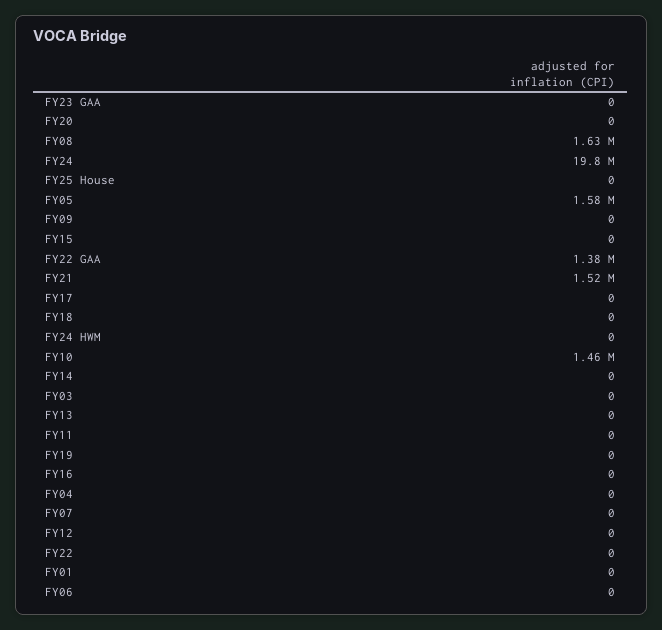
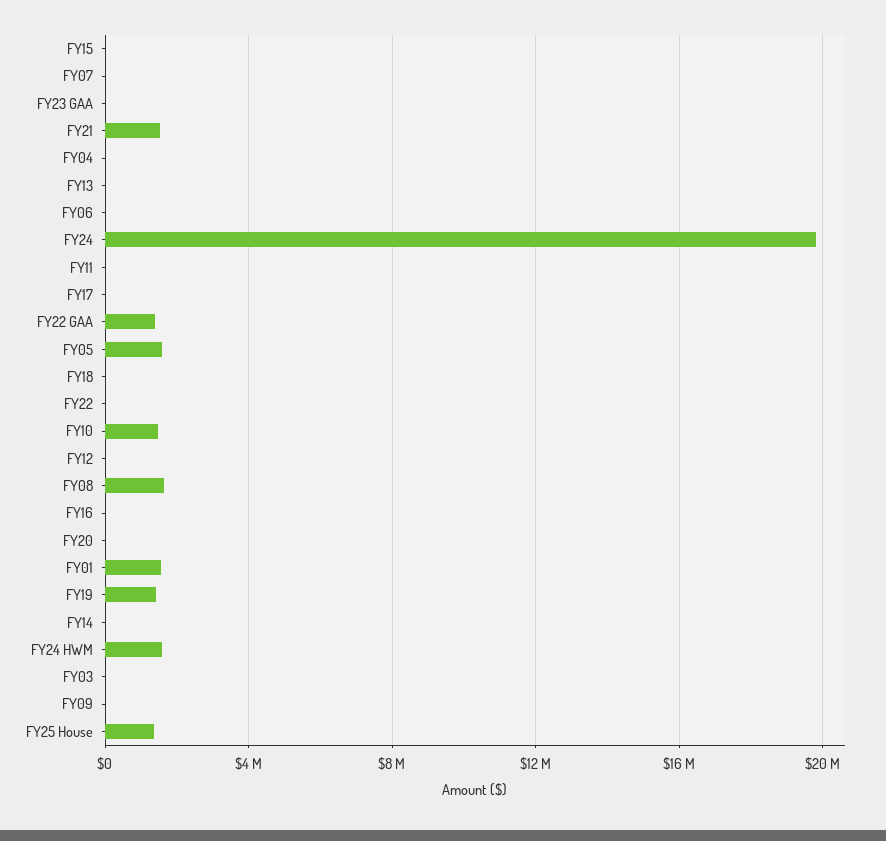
FY25 House: 0 -> 1500000
FY24 HWM: 0 -> 1500000
FY19: 0 -> 1500000
FY01: 0 -> 1500000

